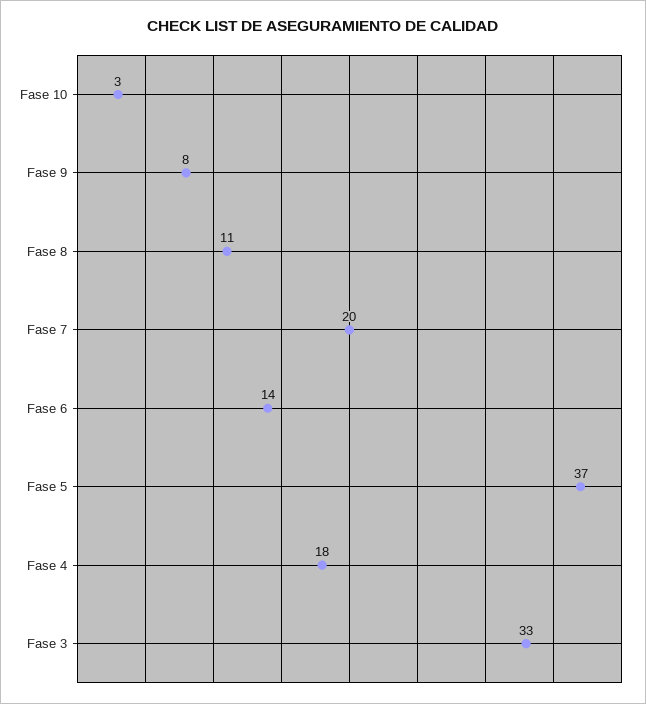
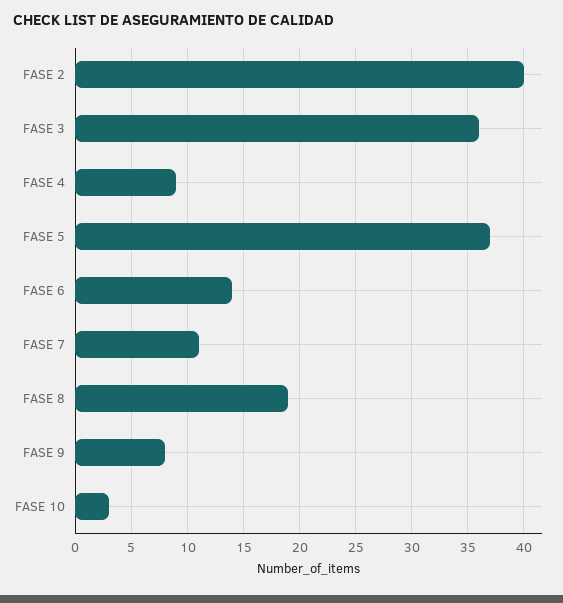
Fase 8: 11 -> 19
Fase 7: 20 -> 11
Fase 4: 18 -> 9
Fase 3: 33 -> 36
FASE 2: none -> 40

